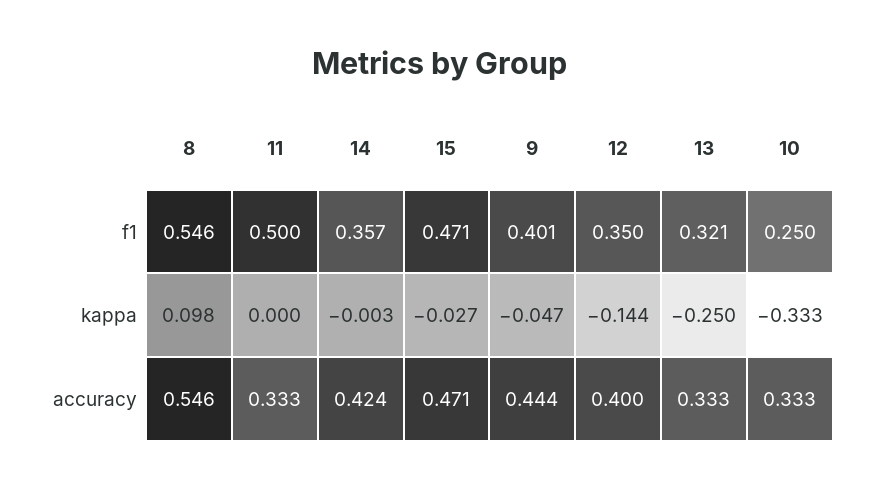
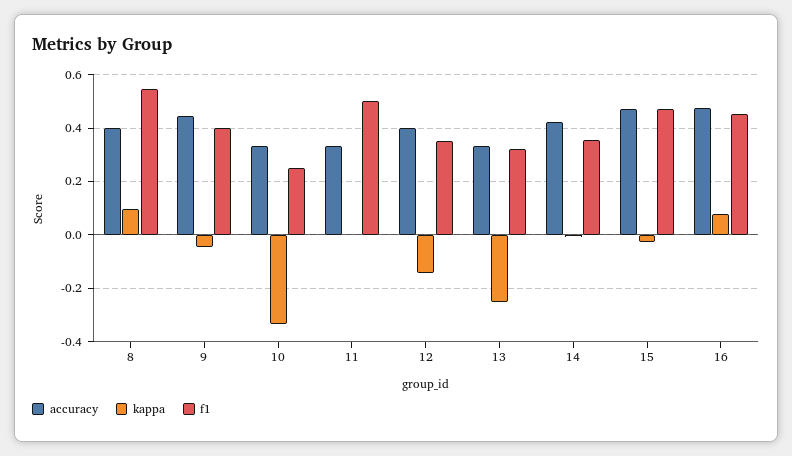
accuracy, 8: 0.546 -> 0.4
accuracy, 16: none -> 0.475
kappa, 16: none -> 0.075
f1, 16: none -> 0.45

